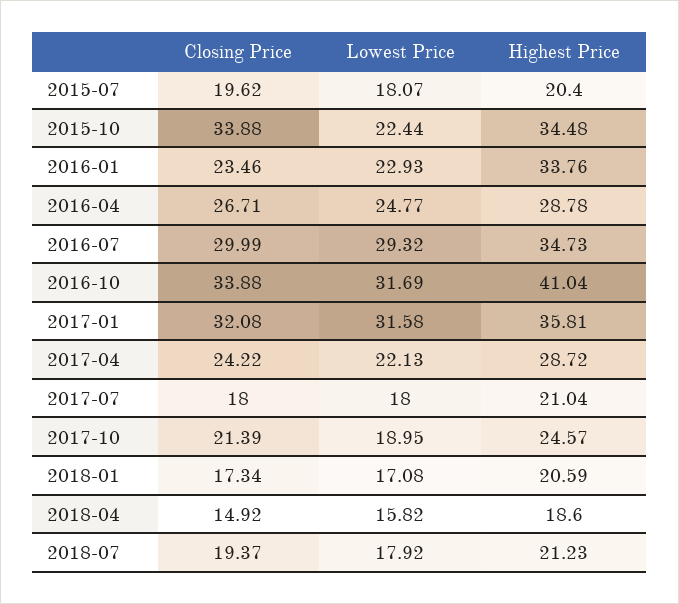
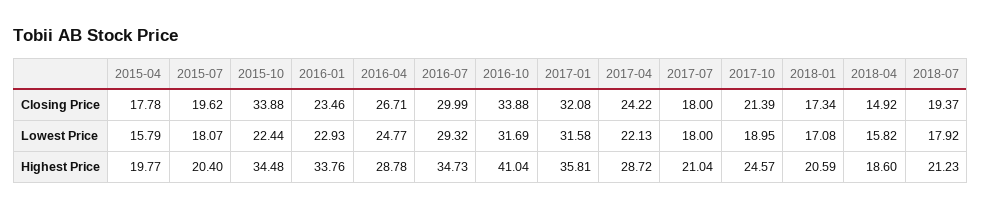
Closing Price, 2015-04: none -> 17.78
Lowest Price, 2015-04: none -> 15.79
Highest Price, 2015-04: none -> 19.77

